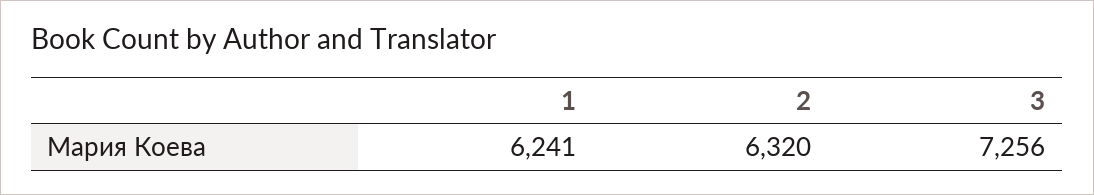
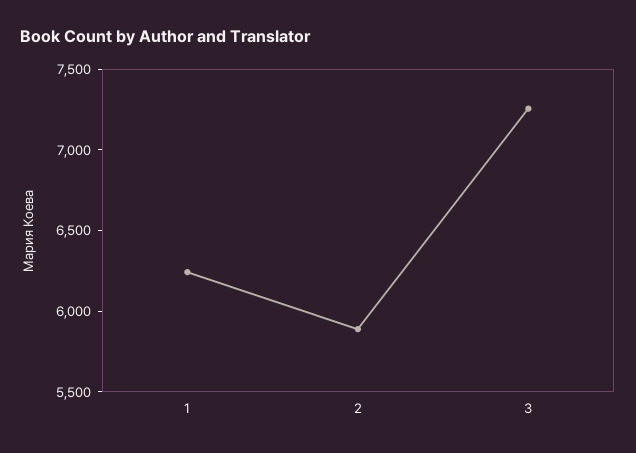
2: 6320 -> 5900

